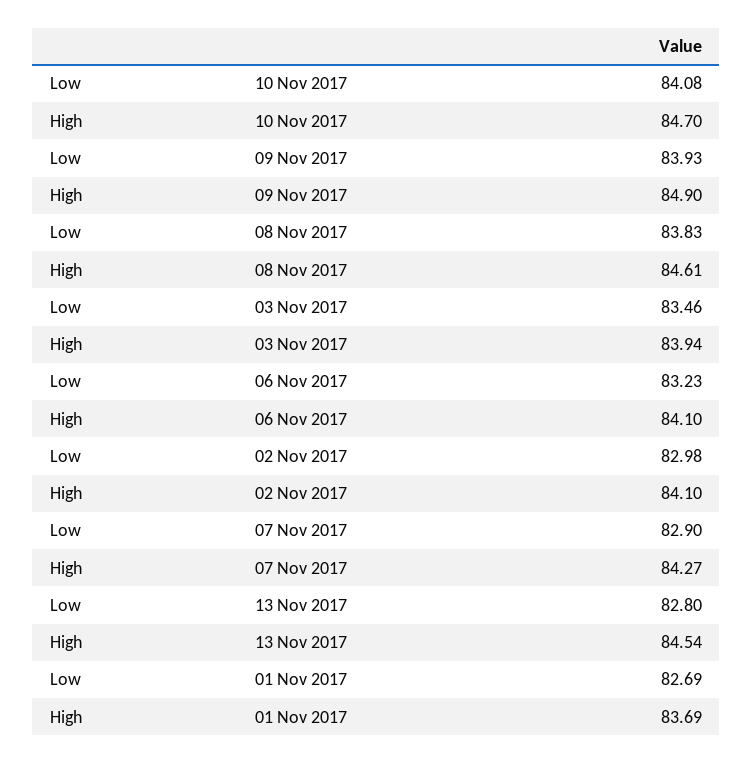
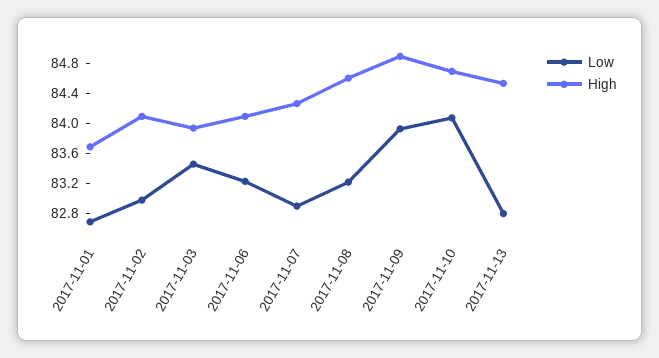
Low, 08 Nov 2017: 83.83 -> 83.2

